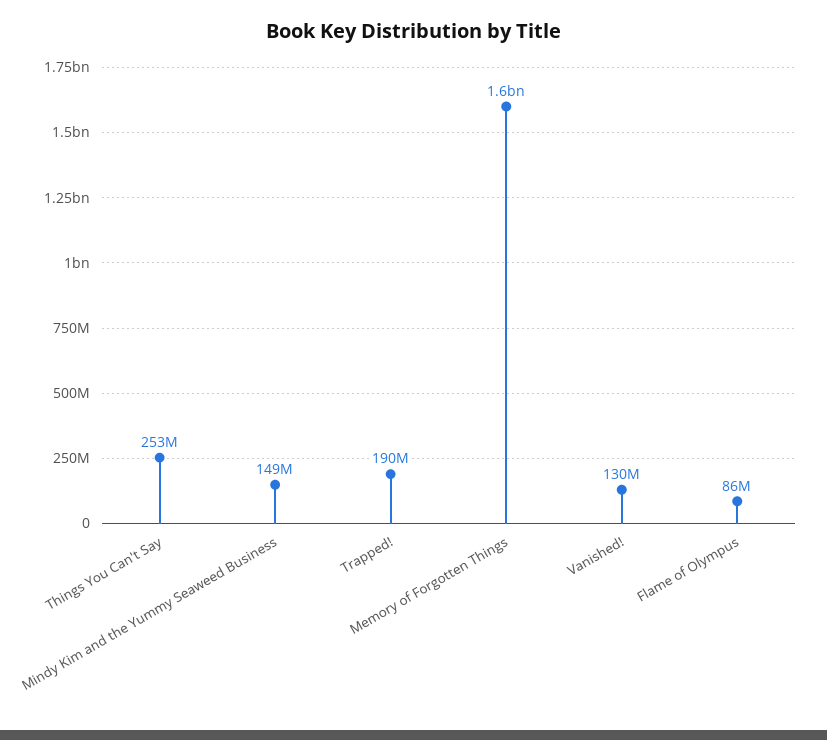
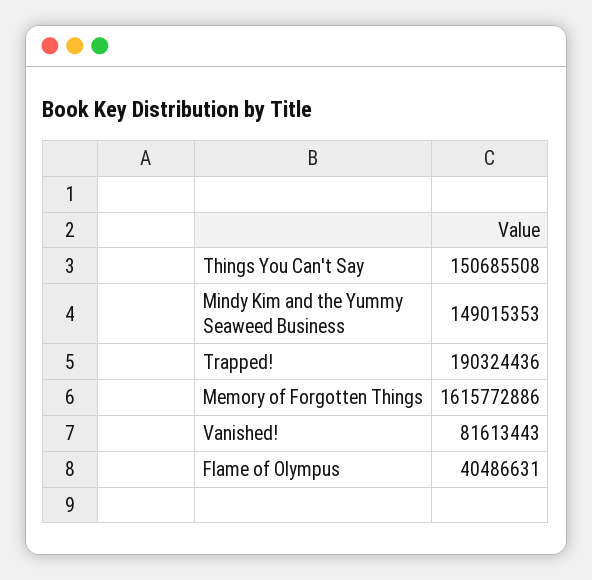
Things You Can't Say: 253000000 -> 150685508
Vanished!: 130000000 -> 81613443
Flame of Olympus: 86000000 -> 40486631

